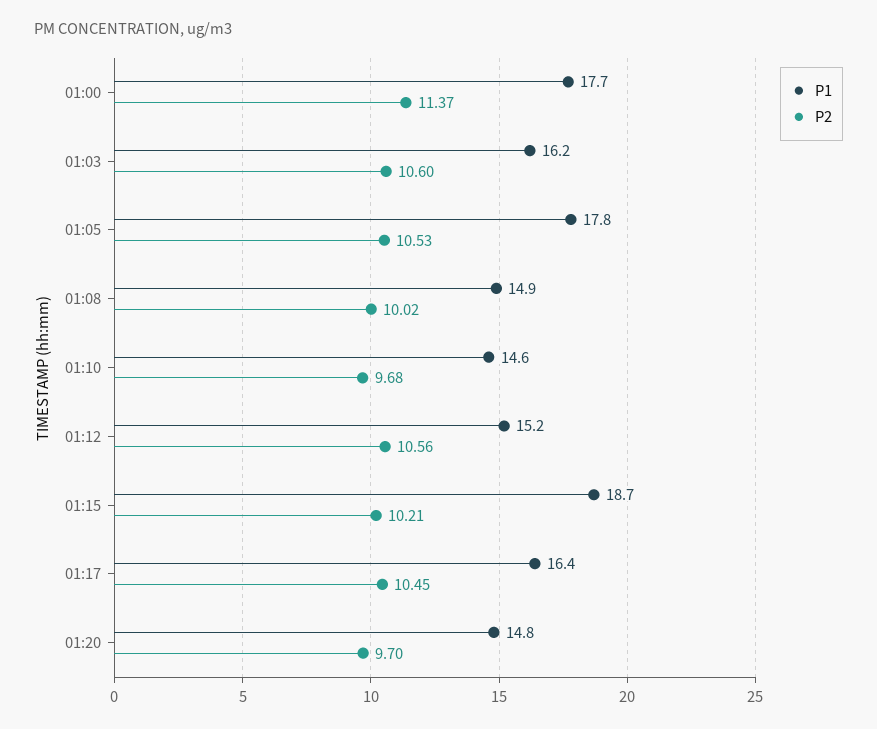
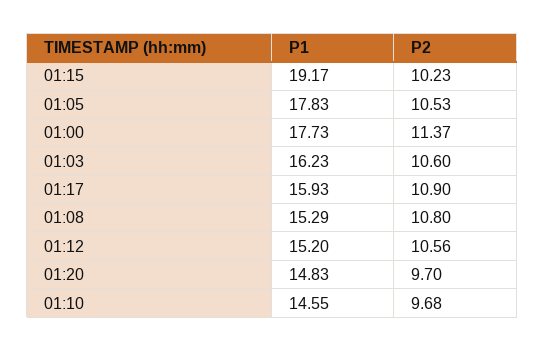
P1, 01:08: 14.9 -> 15.29
P2, 01:08: 10.02 -> 10.8
P1, 01:15: 18.7 -> 19.17
P2, 01:15: 10.21 -> 10.23
P1, 01:17: 16.4 -> 15.93
P2, 01:17: 10.45 -> 10.9

